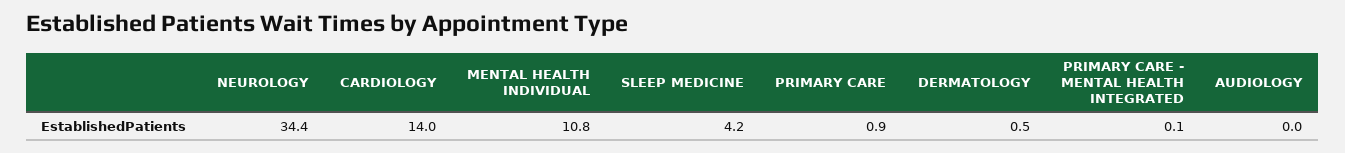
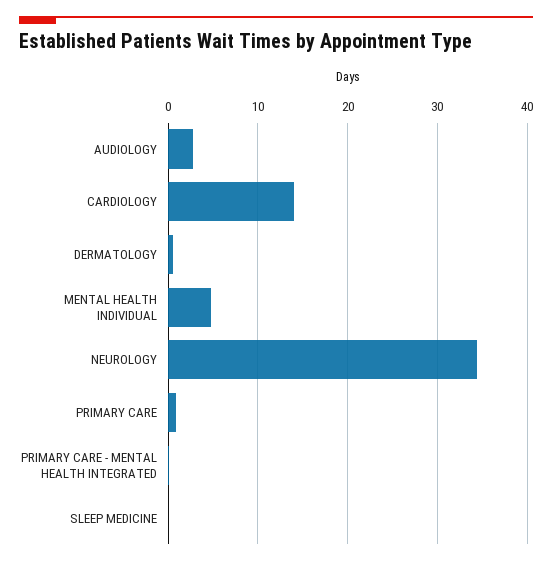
MENTAL HEALTH INDIVIDUAL: 10.8 -> 5
SLEEP MEDICINE: 4.2 -> 0
AUDIOLOGY: 0 -> 3

